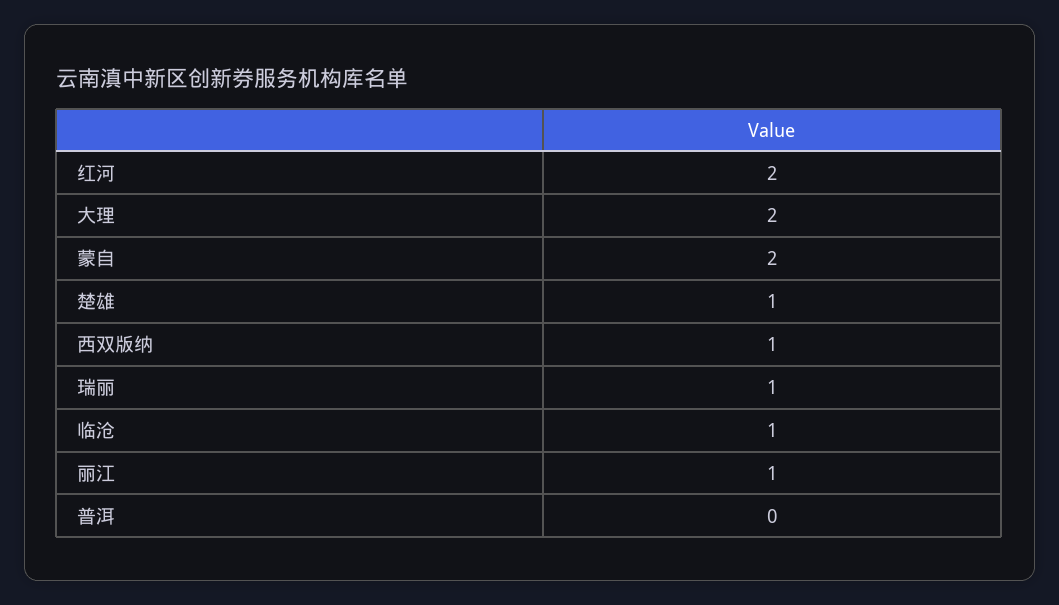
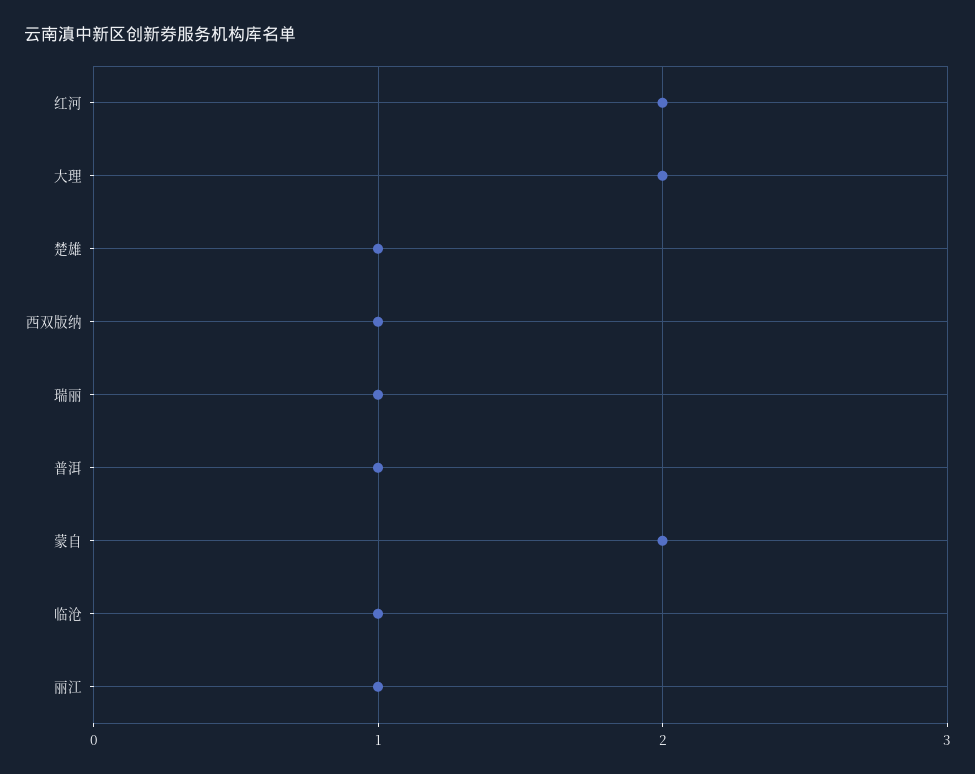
普洱: 0 -> 1

